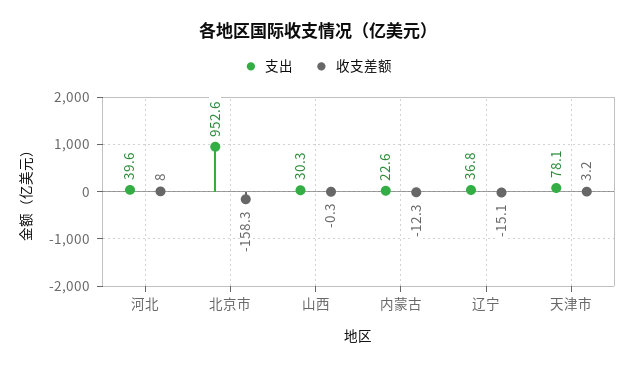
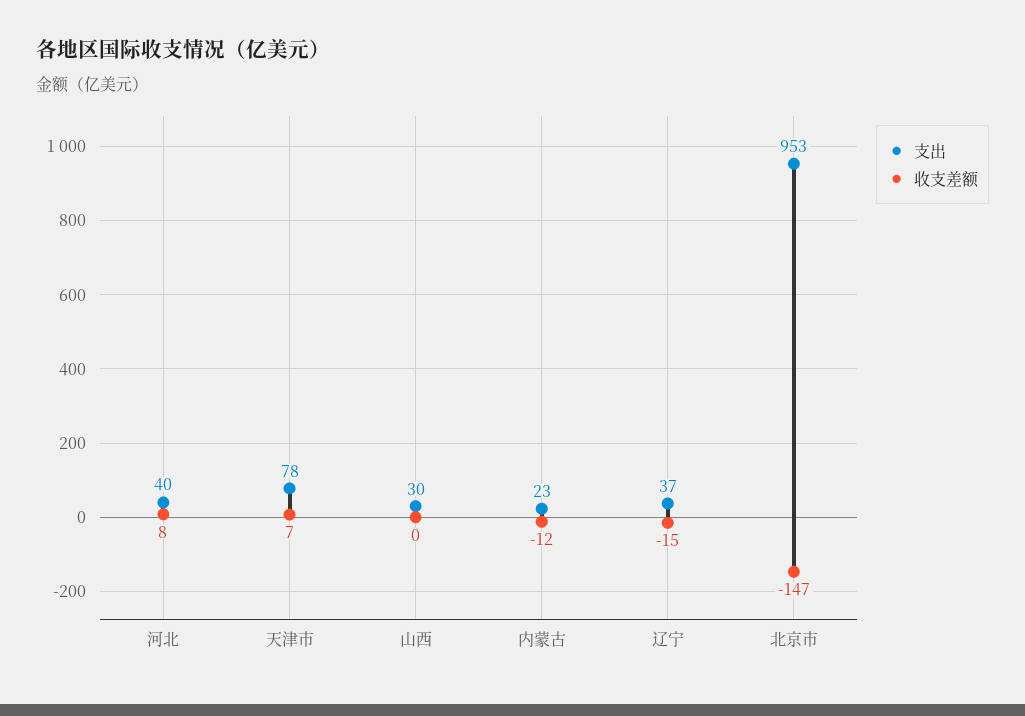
收支差额, 北京市: -158.3 -> -147
收支差额, 天津市: 3.2 -> 7

